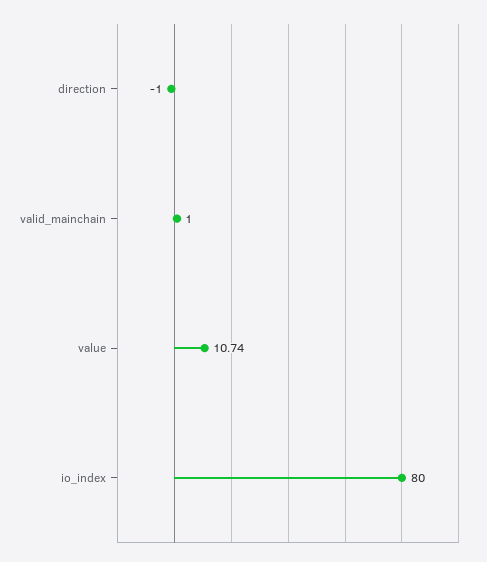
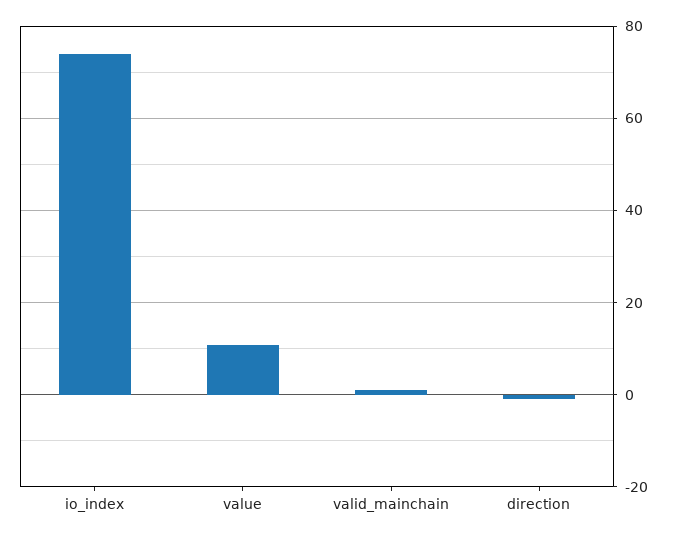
io_index: 80 -> 74

